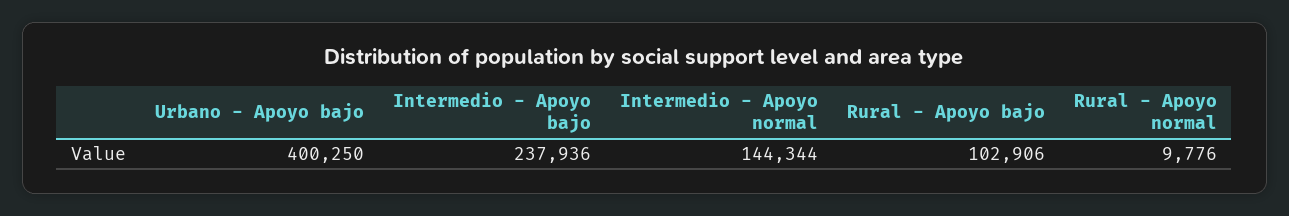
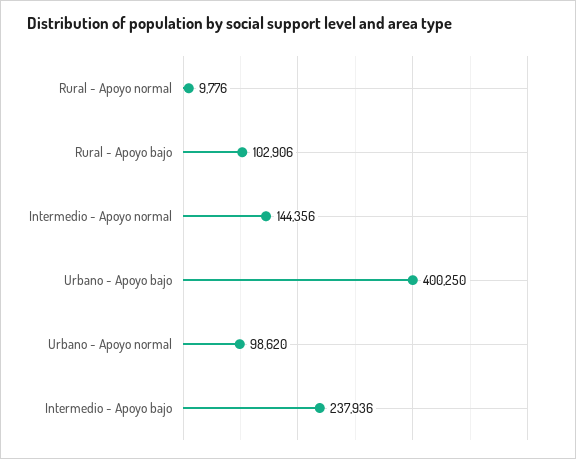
Intermedio - Apoyo normal: 144344 -> 144356
Urbano - Apoyo normal: none -> 98620

